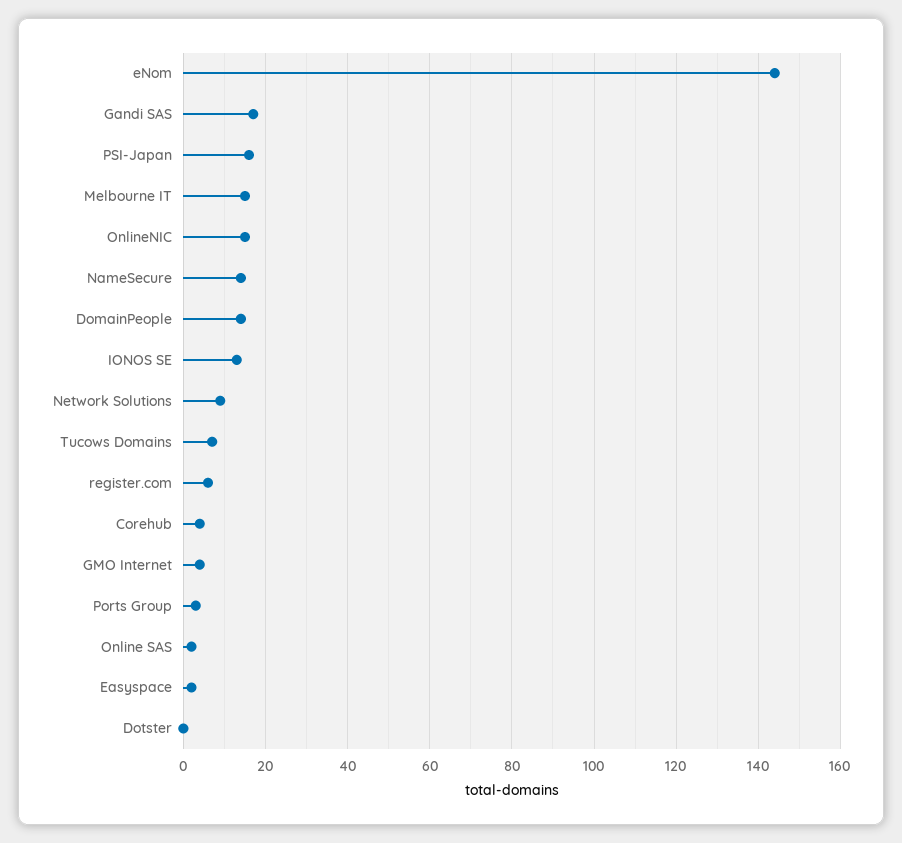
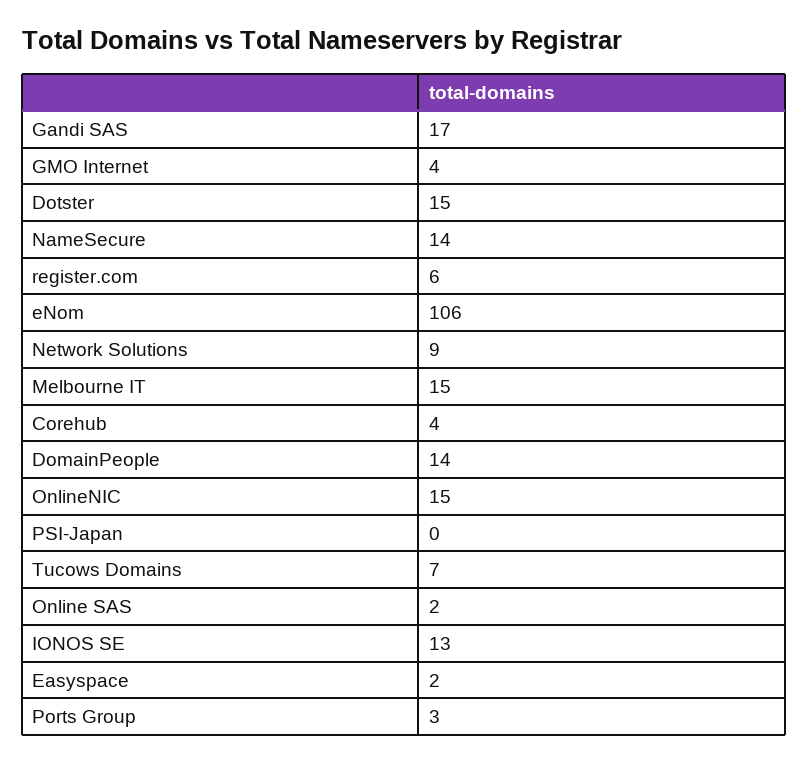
eNom: 145 -> 106
PSI-Japan: 15 -> 0
Dotster: 0 -> 15

